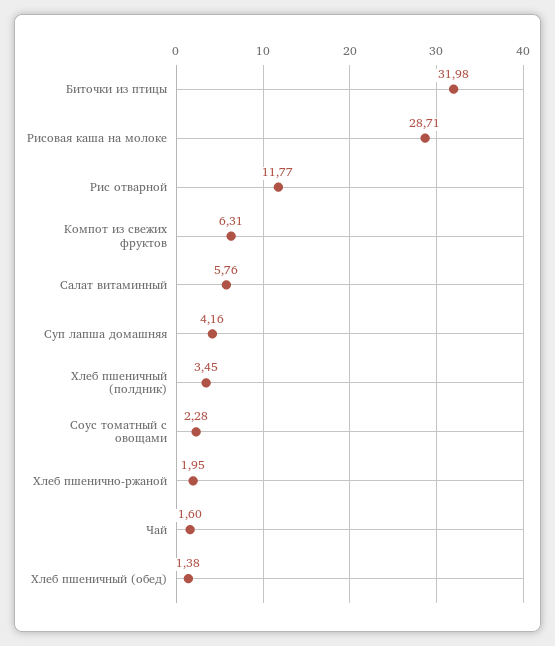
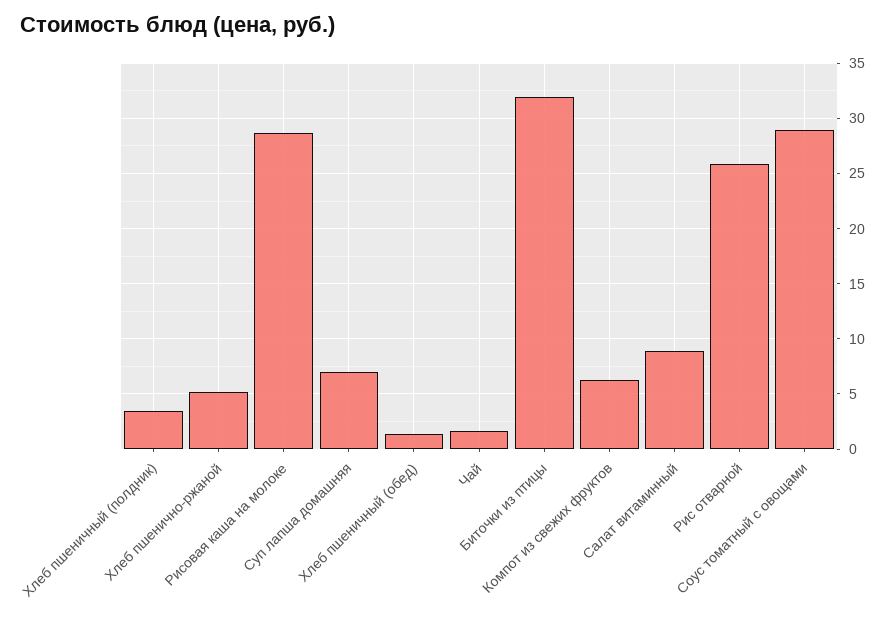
Рис отварной: 11.77 -> 26
Салат витаминный: 5.76 -> 9
Суп лапша домашняя: 4.16 -> 7
Соус томатный с овощами: 2.28 -> 29
Хлеб пшенично-ржаной: 1.95 -> 5

